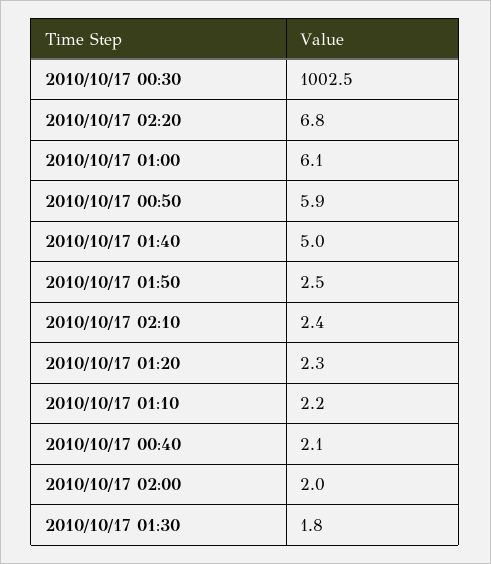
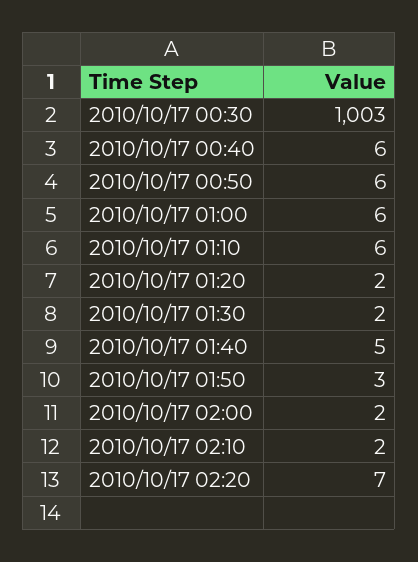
2010/10/17 01:10: 2.2 -> 6
2010/10/17 00:40: 2.1 -> 6

